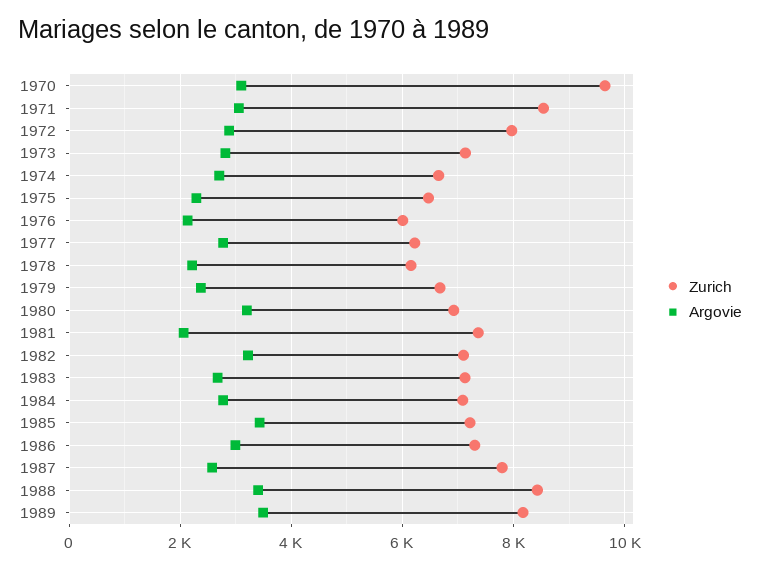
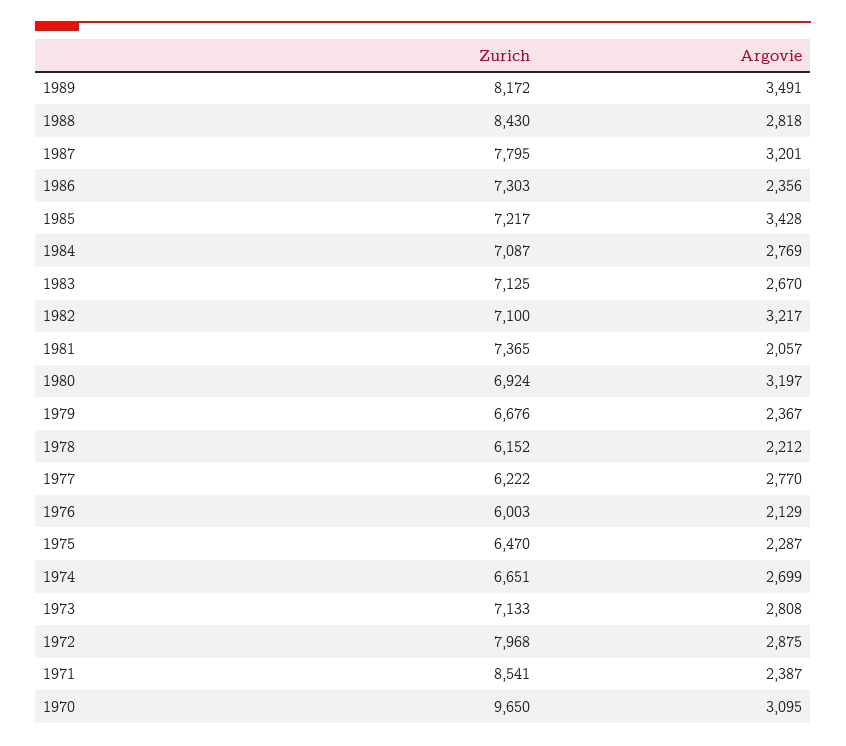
Argovie, 1971: 3000 -> 2387
Argovie, 1986: 3000 -> 2356
Argovie, 1987: 2600 -> 3201
Argovie, 1988: 3400 -> 2818

